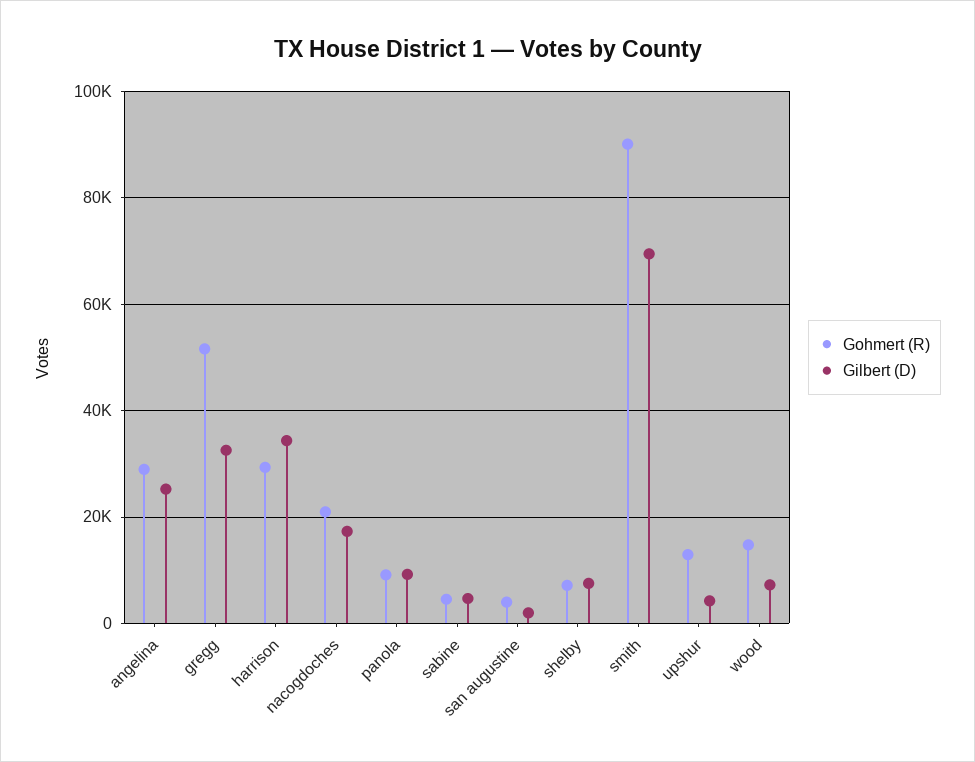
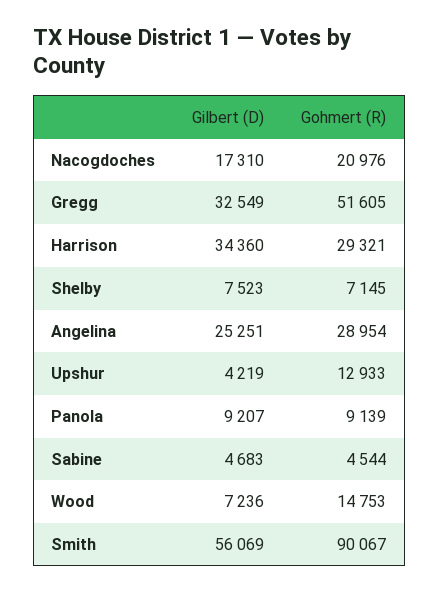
Gohmert (R), san augustine: 4000 -> none
Gilbert (D), san augustine: 2000 -> none
Gilbert (D), smith: 70000 -> 56069

